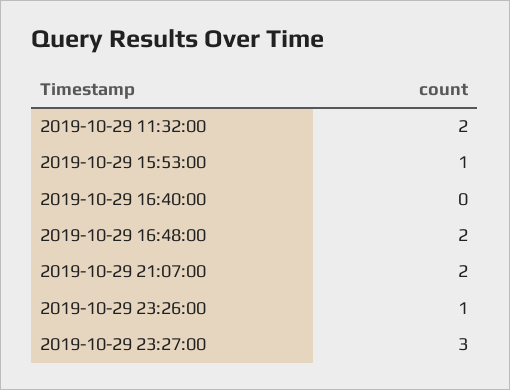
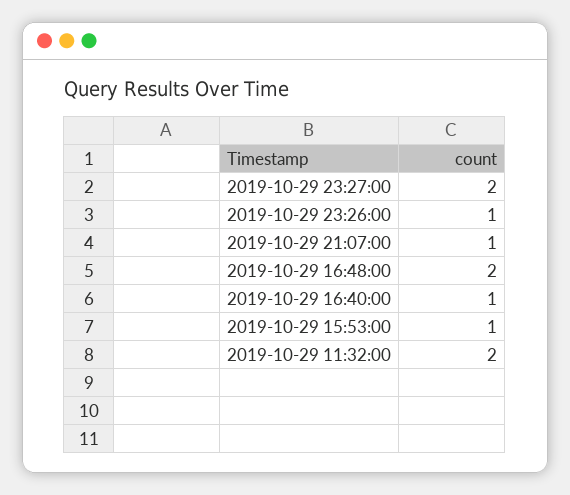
2019-10-29 16:40:00: 0 -> 1
2019-10-29 21:07:00: 2 -> 1
2019-10-29 23:27:00: 3 -> 2

